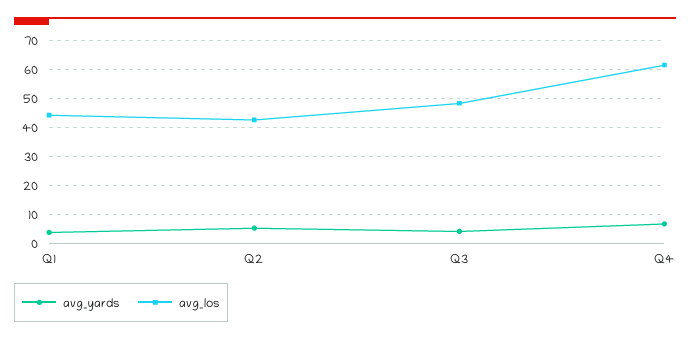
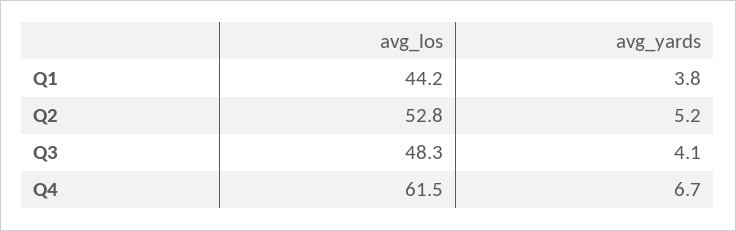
avg_los, Q2: 42.5 -> 52.8

